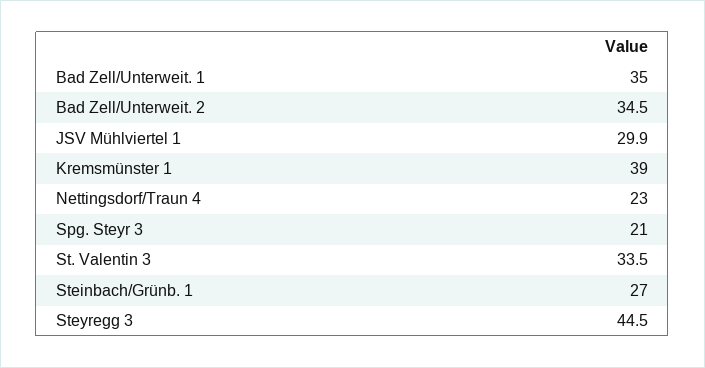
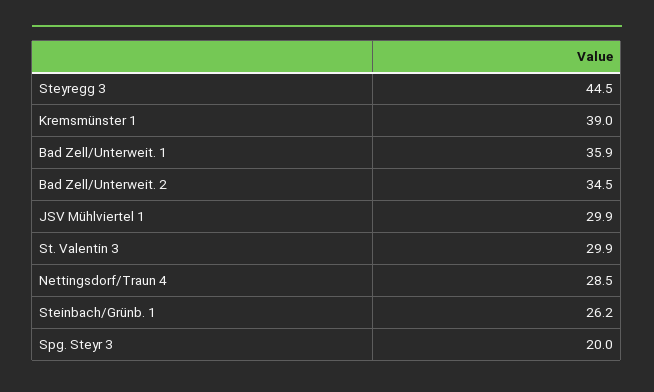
Bad Zell/Unterweit. 1: 35 -> 35.9
Nettingsdorf/Traun 4: 23 -> 28.5
Spg. Steyr 3: 21 -> 20
St. Valentin 3: 33.5 -> 29.9
Steinbach/Grünb. 1: 27 -> 26.2

